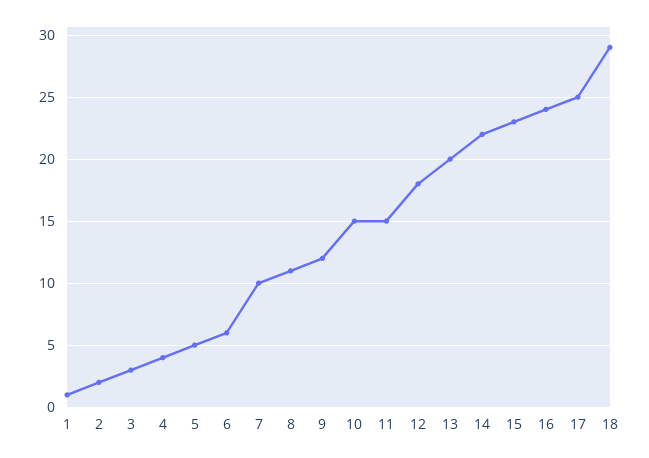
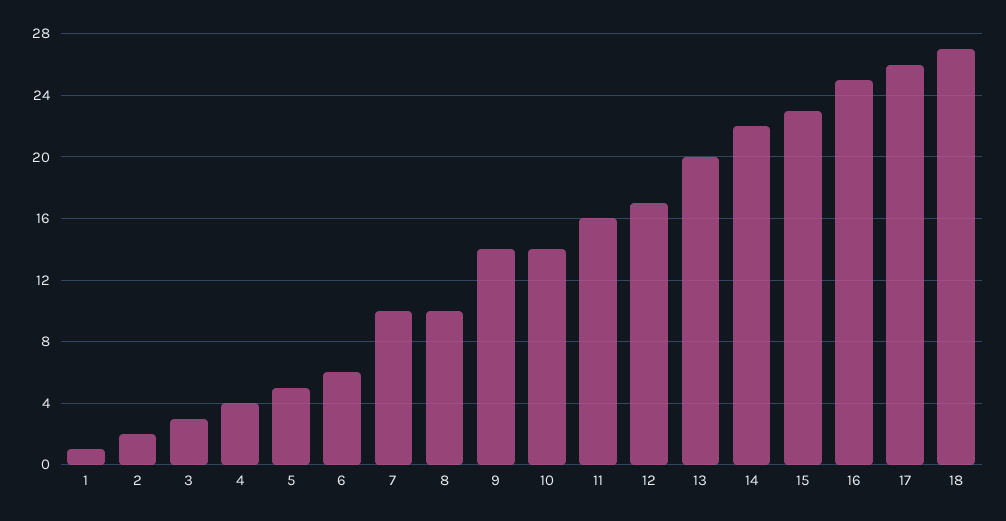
8: 11 -> 10
9: 12 -> 14
10: 15 -> 14
11: 15 -> 16
12: 18 -> 17
16: 24 -> 25
17: 25 -> 26
18: 29 -> 27

